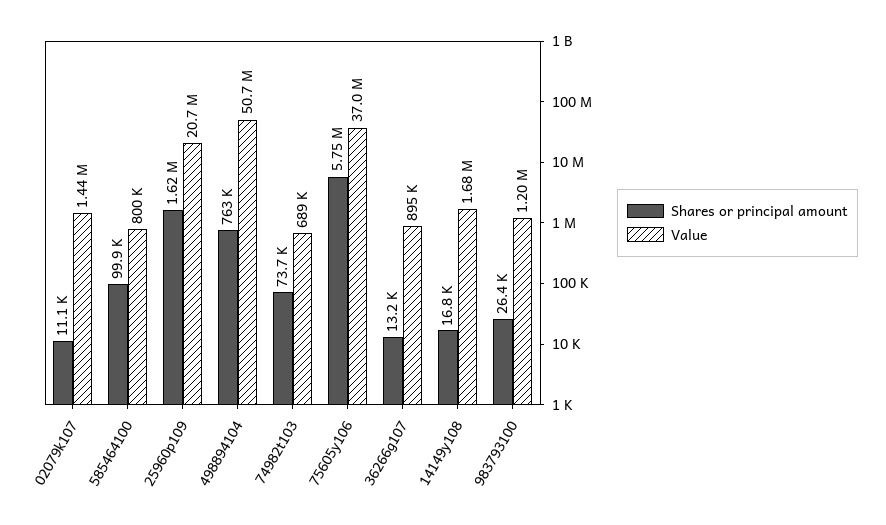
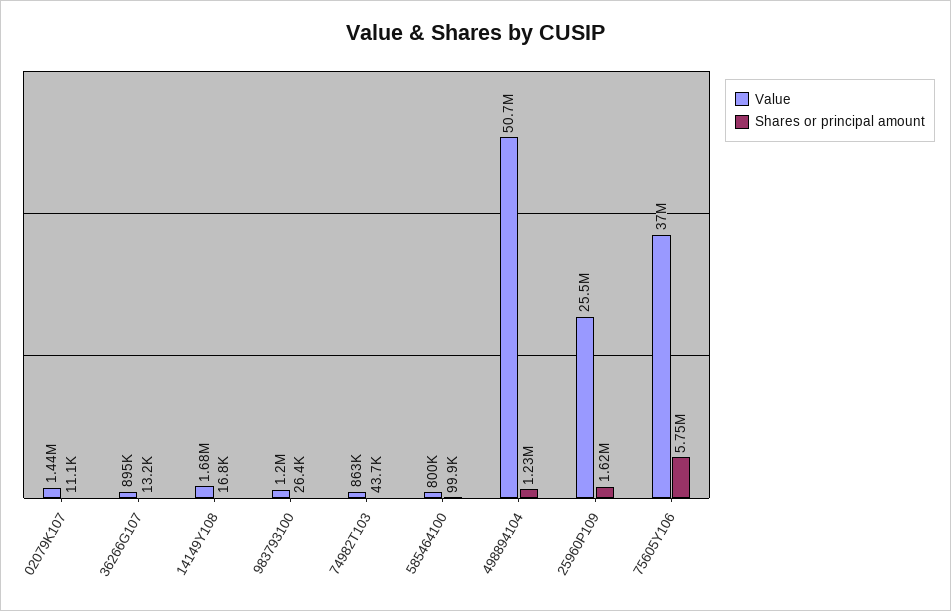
Value, 25960p109: 20700000 -> 25500000
Shares or principal amount, 498894104: 763000 -> 1230000
Shares or principal amount, 74982t103: 73700 -> 43700
Value, 74982t103: 689000 -> 863000

